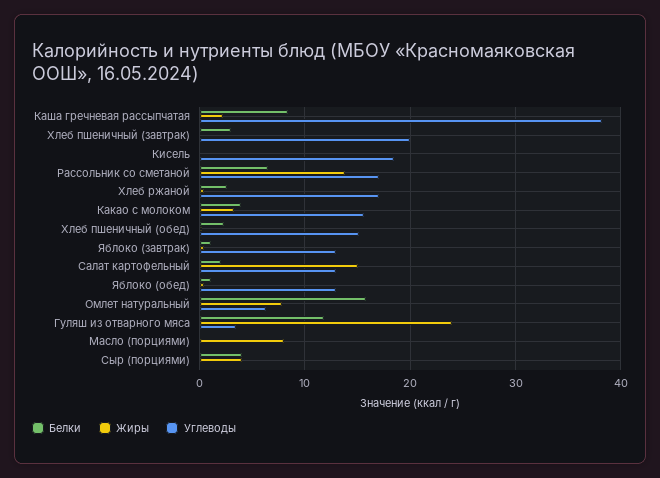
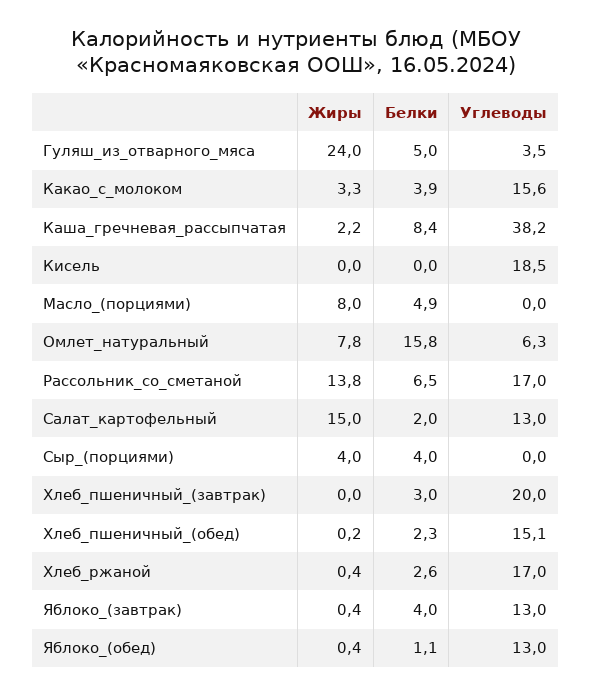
Белки, Яблоко (завтрак): 1 -> 4
Белки, Гуляш из отварного мяса: 12 -> 5
Белки, Масло (порциями): 0 -> 4.9

